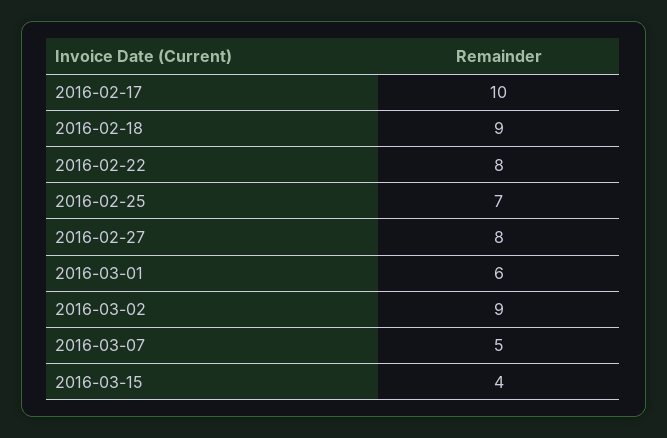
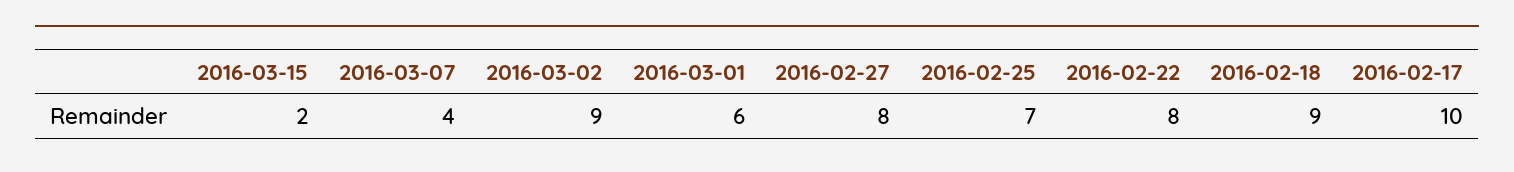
2016-03-07: 5 -> 4
2016-03-15: 4 -> 2

